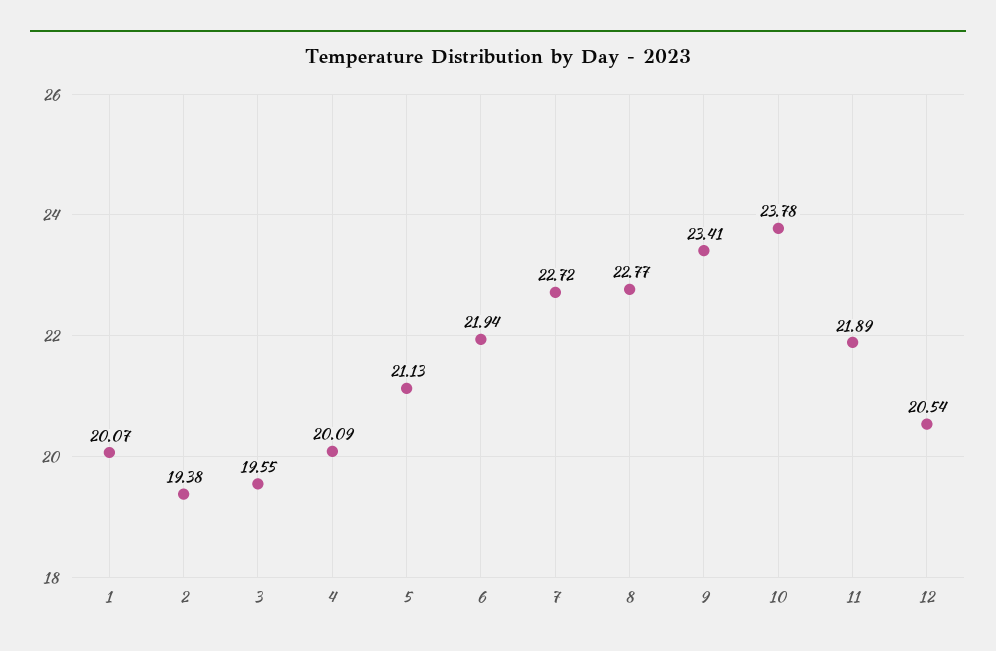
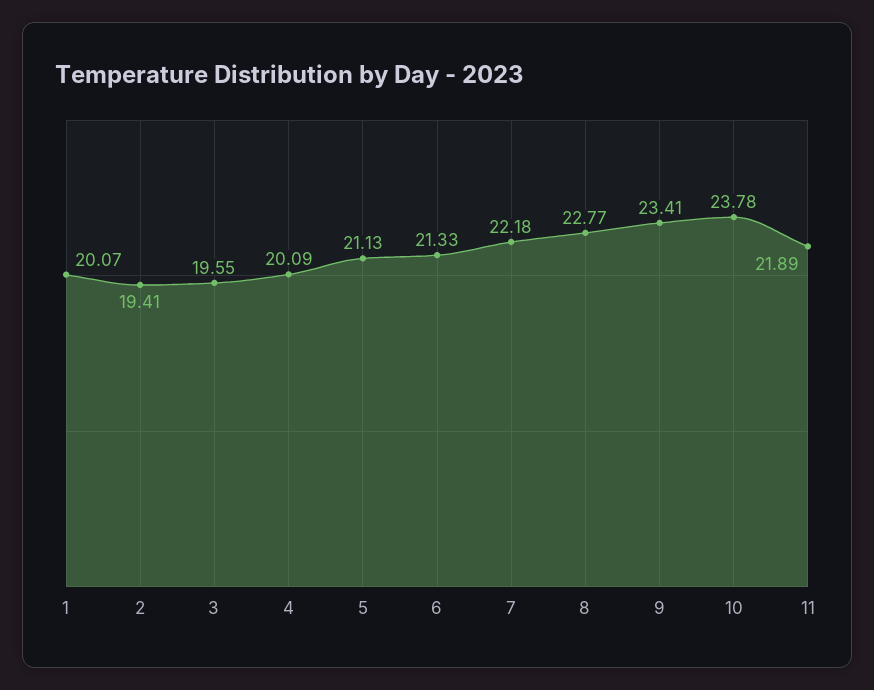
2: 19.38 -> 19.41
6: 21.94 -> 21.33
7: 22.72 -> 22.18
12: 20.54 -> none

